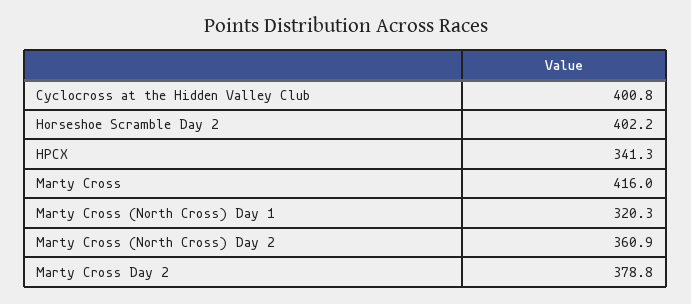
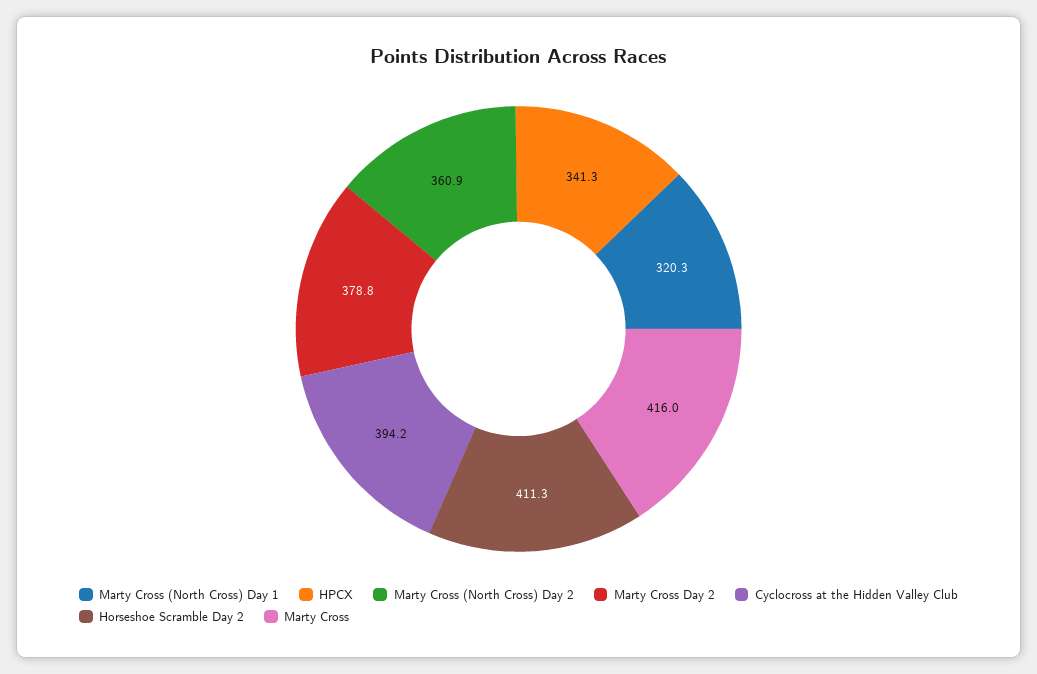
Cyclocross at the Hidden Valley Club: 400.8 -> 394.2
Horseshoe Scramble Day 2: 402.2 -> 411.3

